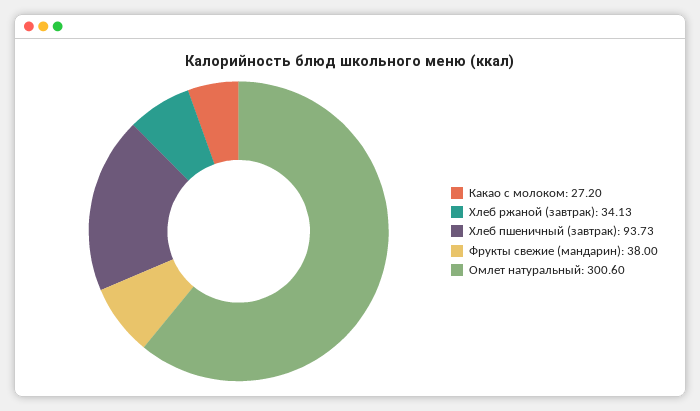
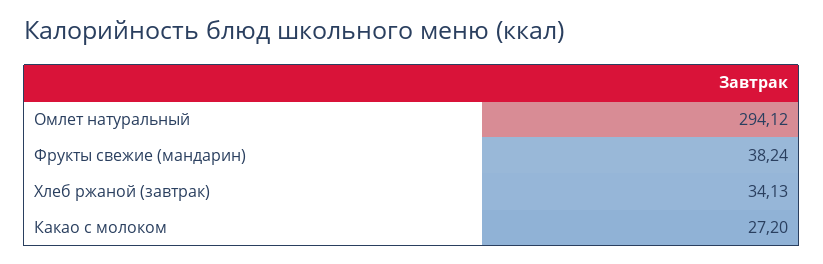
Хлеб пшеничный (завтрак): 93.73 -> none
Фрукты свежие (мандарин): 38 -> 38.24
Омлет натуральный: 300.6 -> 294.12

